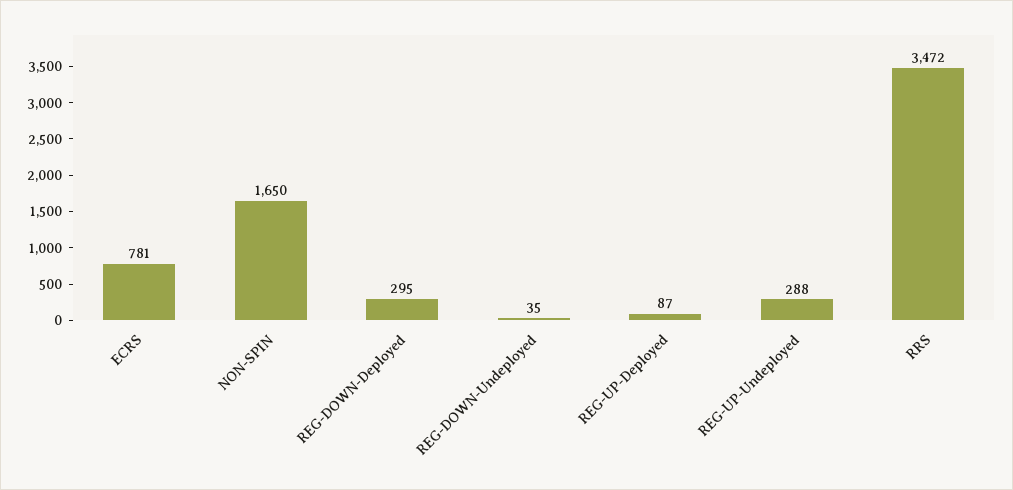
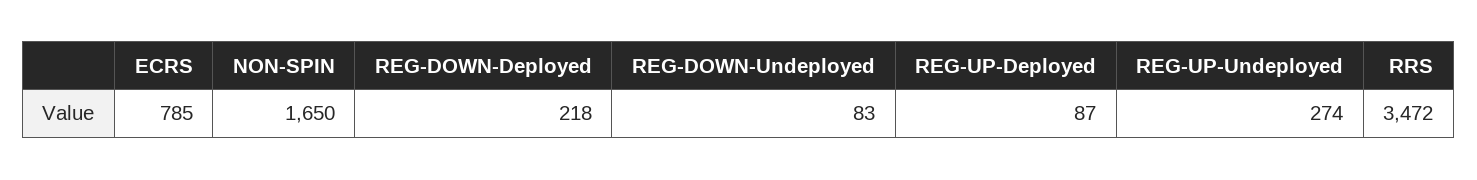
ECRS: 781 -> 785
REG-DOWN-Deployed: 295 -> 218
REG-DOWN-Undeployed: 35 -> 83
REG-UP-Undeployed: 288 -> 274

